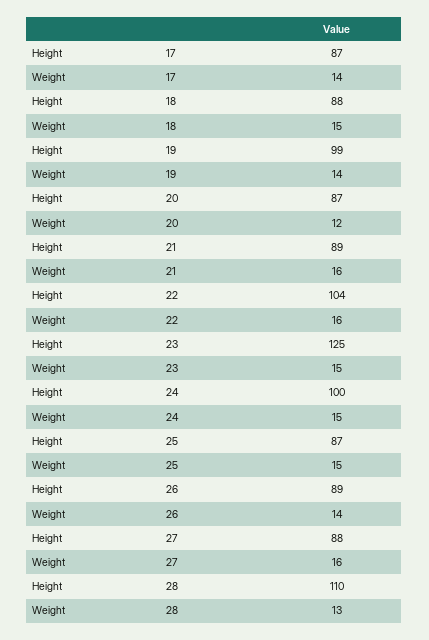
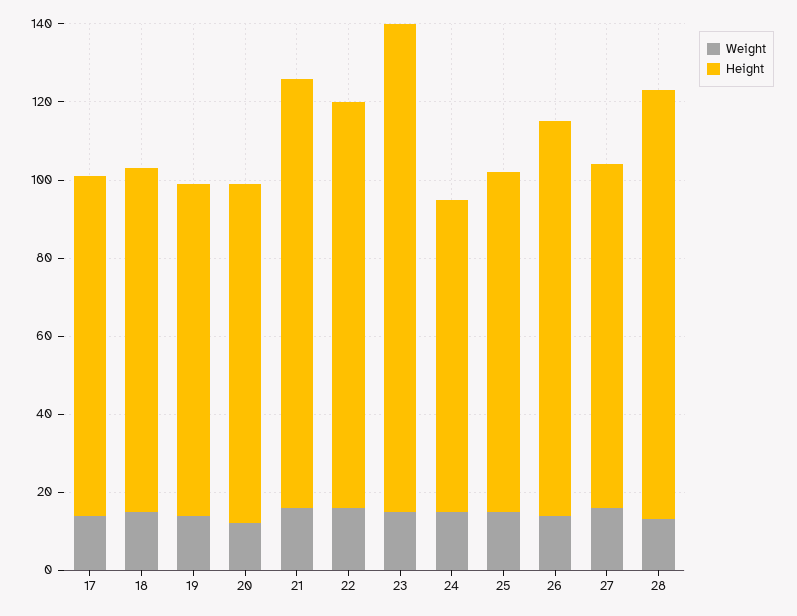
Height, 19: 99 -> 85
Height, 21: 89 -> 110
Height, 24: 100 -> 80
Height, 26: 89 -> 100

